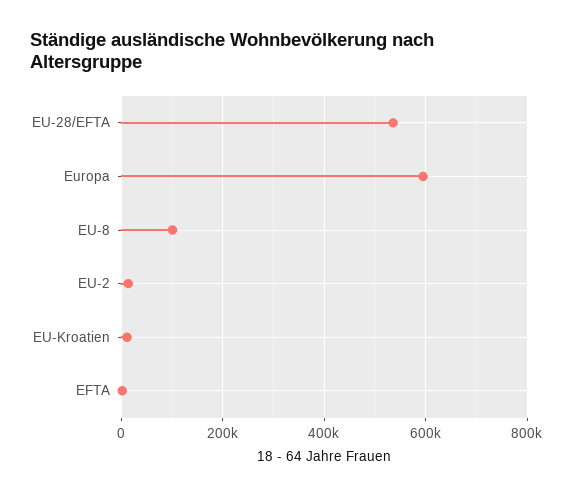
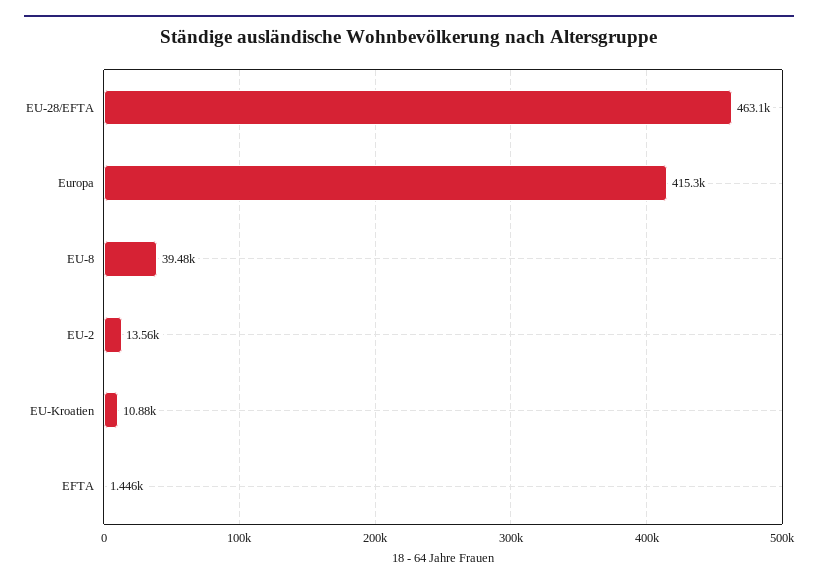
EU-28/EFTA: 540000 -> 463100
Europa: 600000 -> 415300
EU-8: 100000 -> 39480

